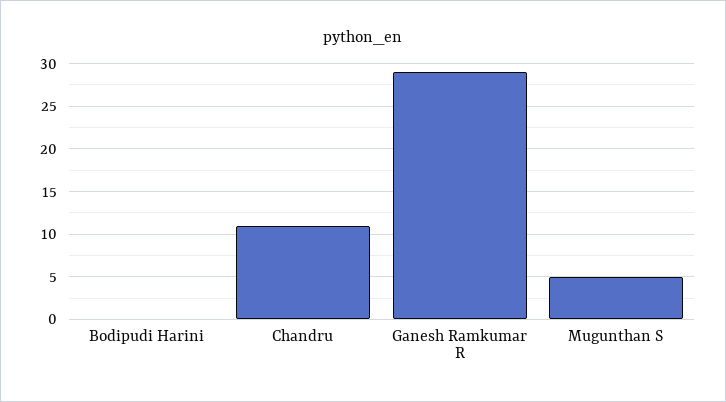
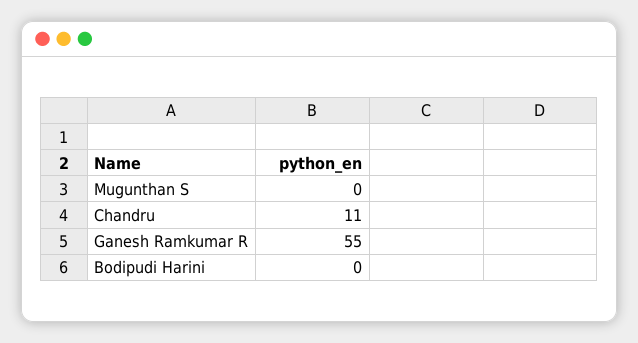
Ganesh Ramkumar R: 29 -> 55
Mugunthan S: 5 -> 0

